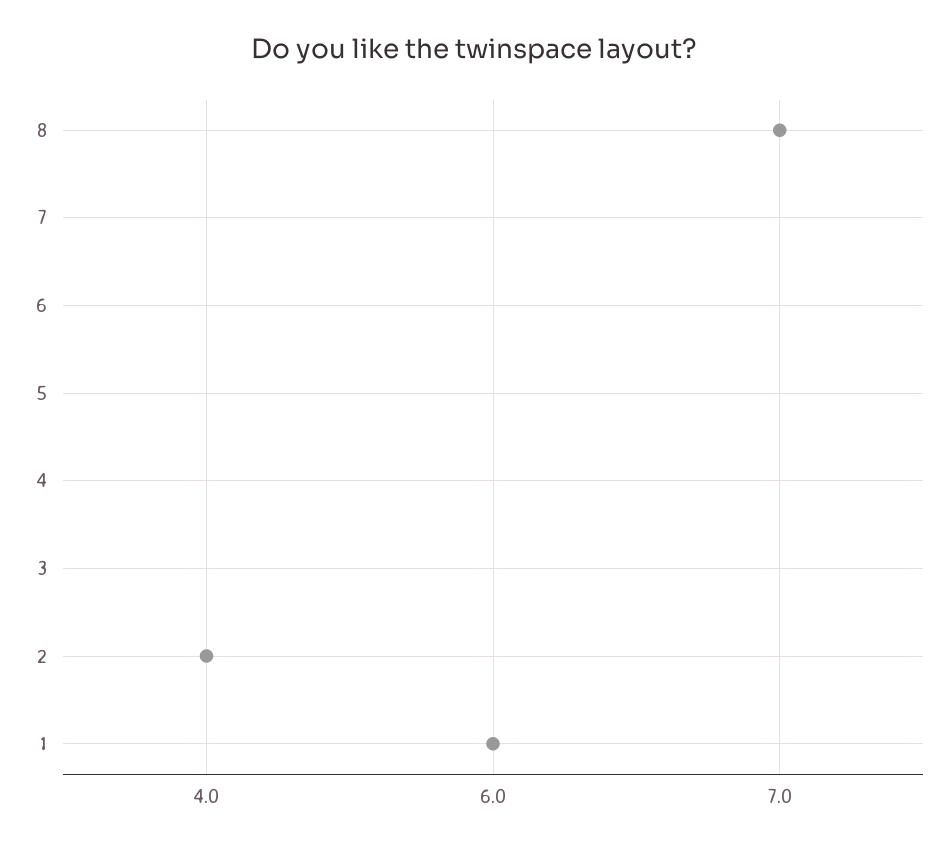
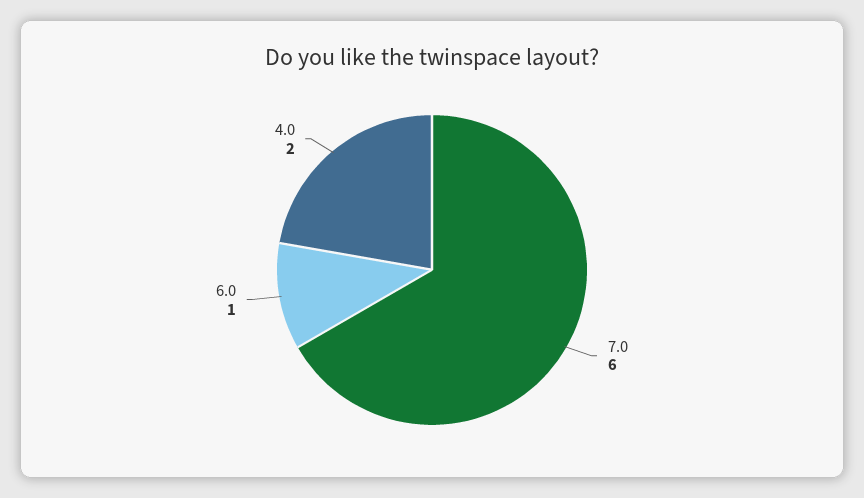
7.0: 8 -> 6

